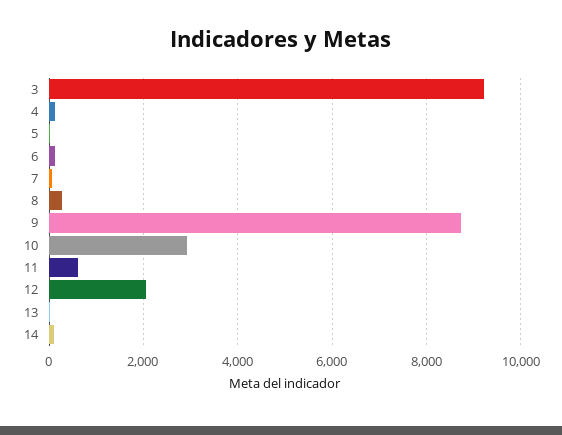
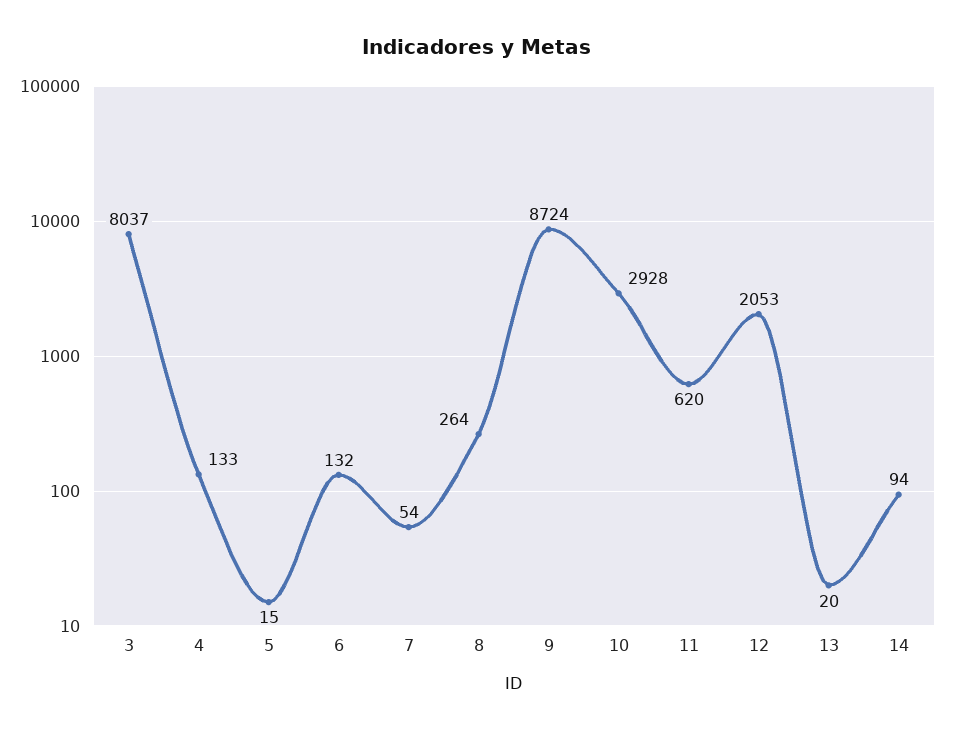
3: 9200 -> 8037

